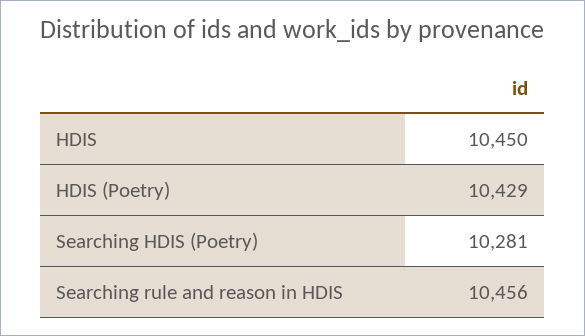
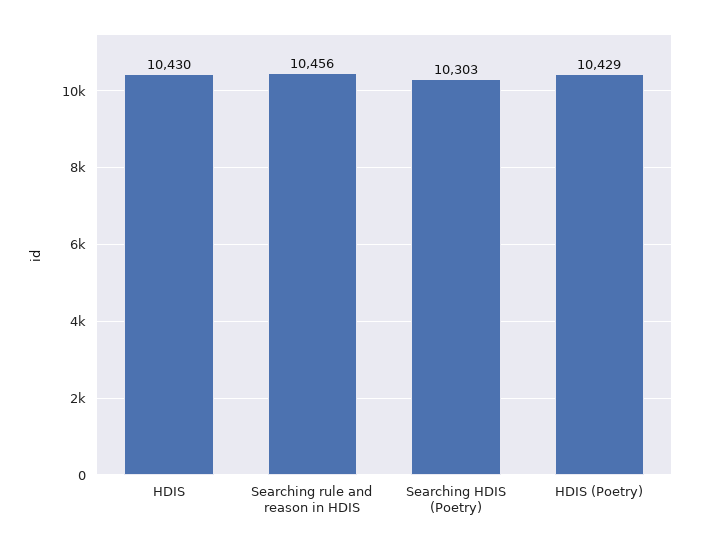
HDIS: 10450 -> 10430
Searching HDIS (Poetry): 10281 -> 10303

